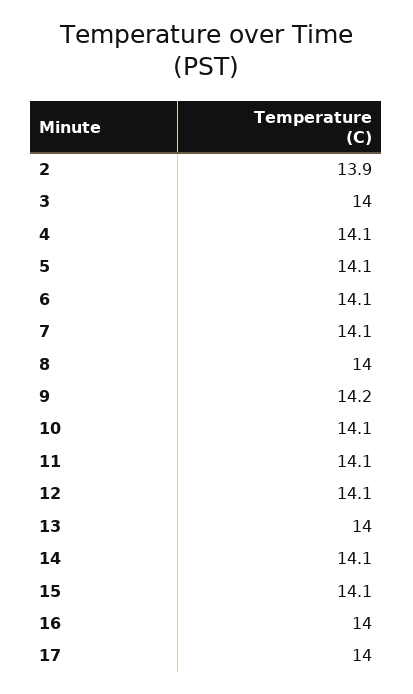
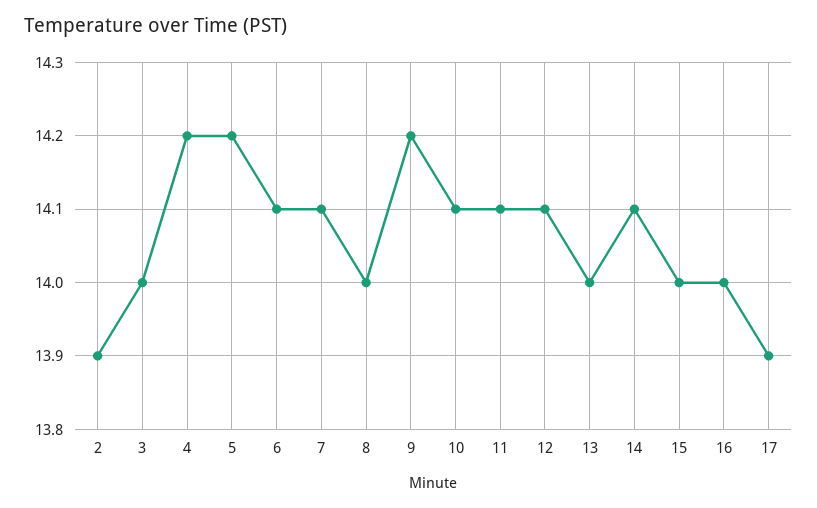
4: 14.1 -> 14.2
5: 14.1 -> 14.2
15: 14.1 -> 14
17: 14 -> 13.9

